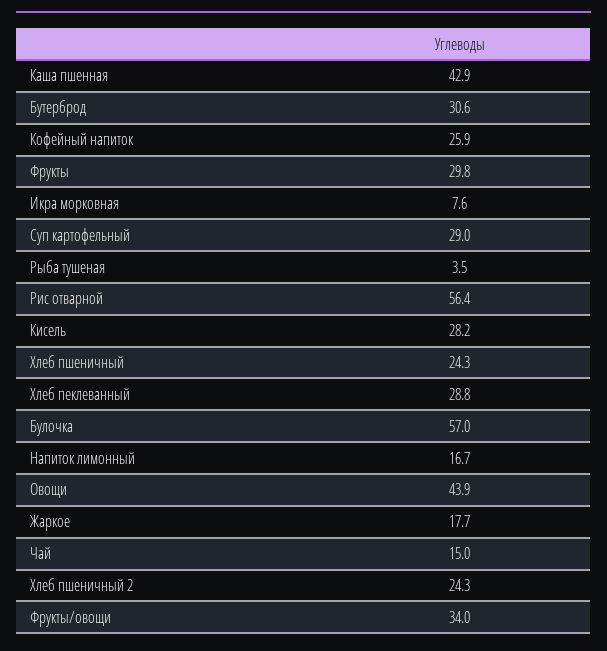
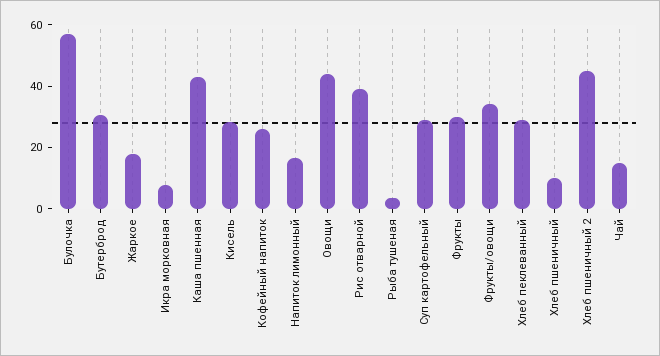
Рис отварной: 56.4 -> 40
Хлеб пшеничный: 24.3 -> 10
Хлеб пшеничный 2: 24.3 -> 45

